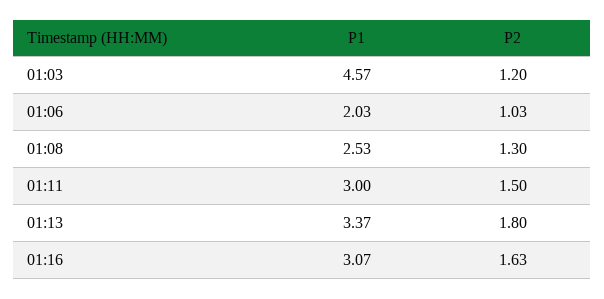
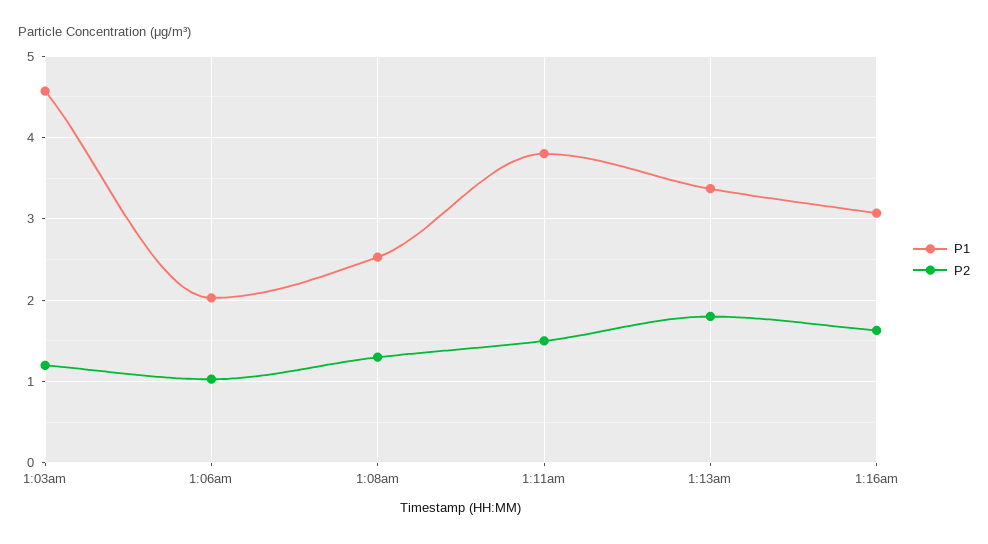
P1, 01:11: 3 -> 3.8

